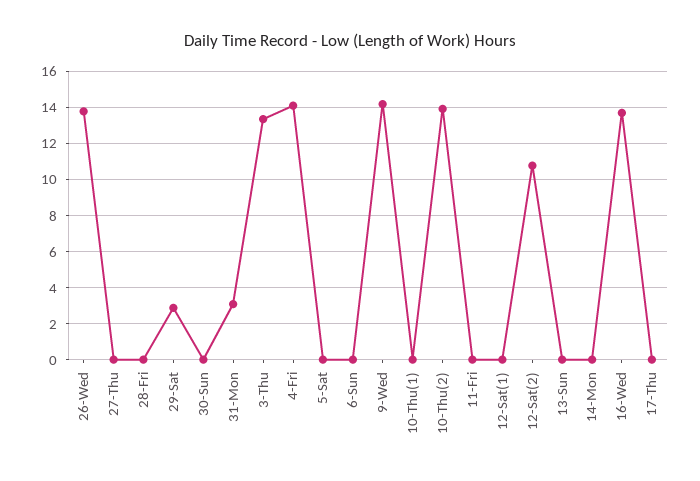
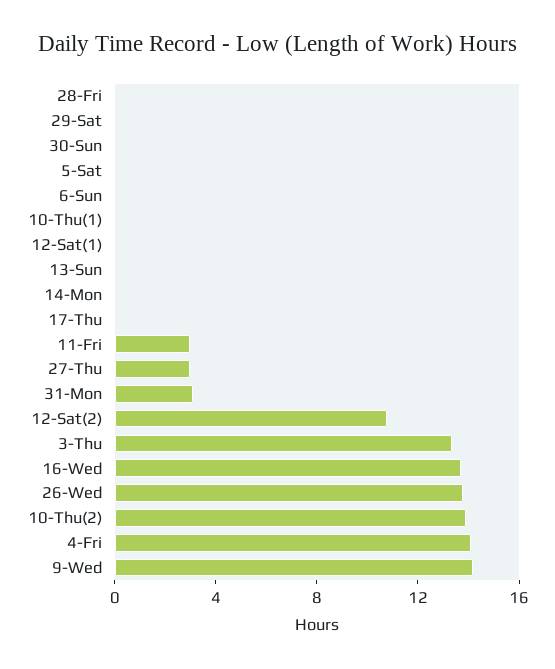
27-Thu: 0 -> 3
29-Sat: 3 -> 0
11-Fri: 0 -> 3

